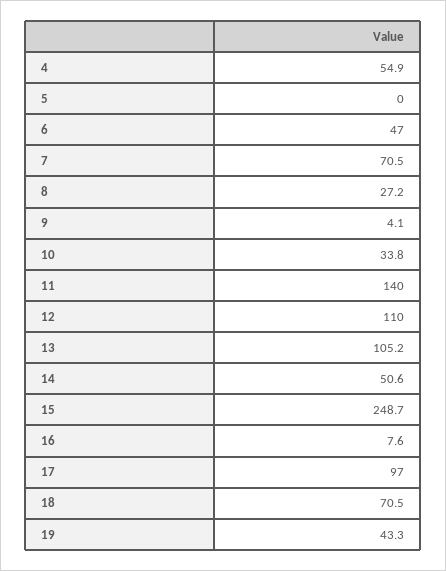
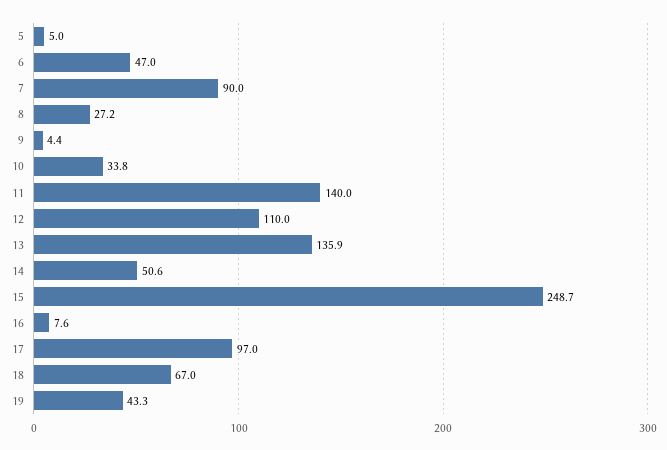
4: 54.9 -> none
5: 0 -> 5
7: 70.5 -> 90
9: 4.1 -> 4.4
13: 105.2 -> 135.9
18: 70.5 -> 67

